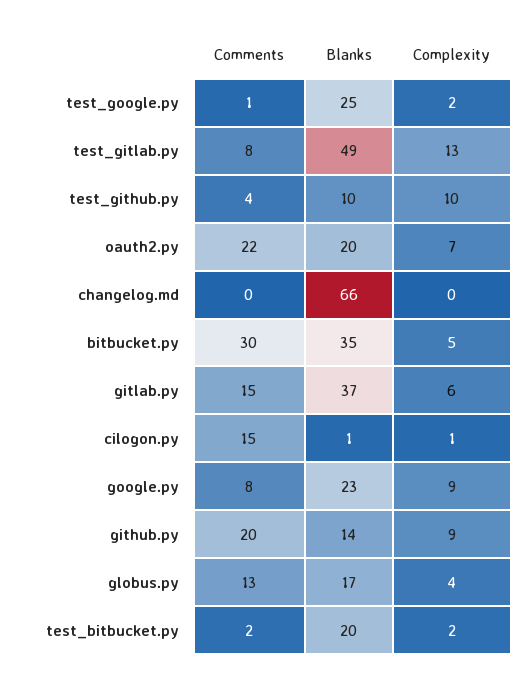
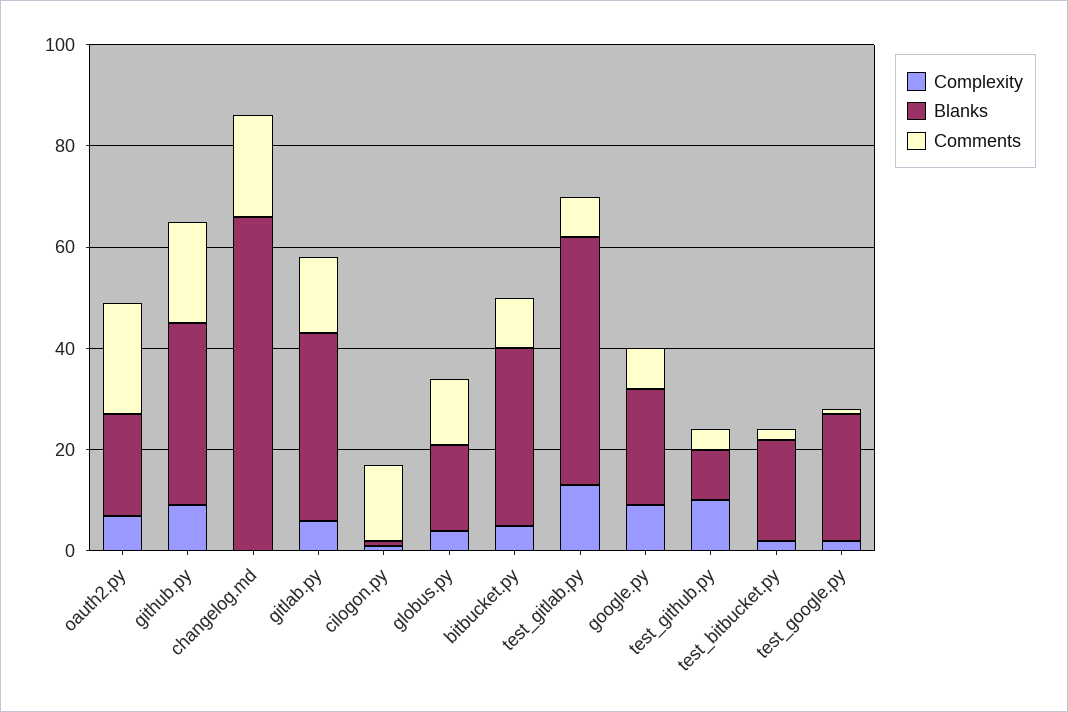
Comments, changelog.md: 0 -> 20
Comments, bitbucket.py: 30 -> 10
Blanks, github.py: 14 -> 35

